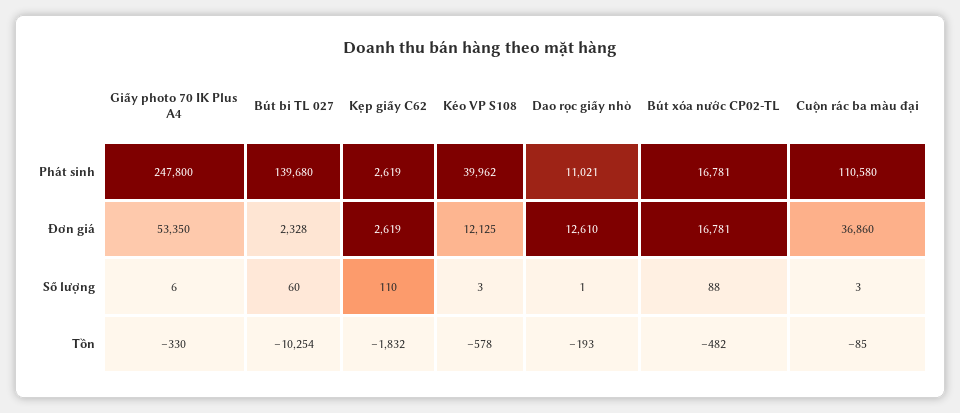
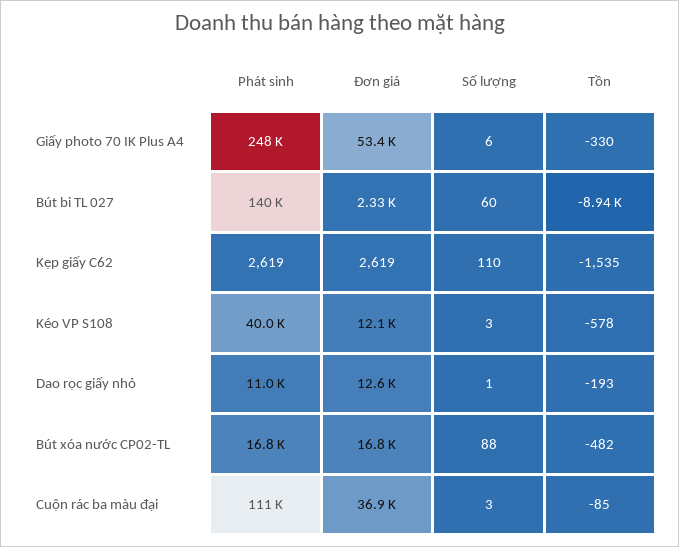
Bút bi TL 027, Tồn: -10254 -> -8940
Kẹp giấy C62, Tồn: -1832 -> -1535

